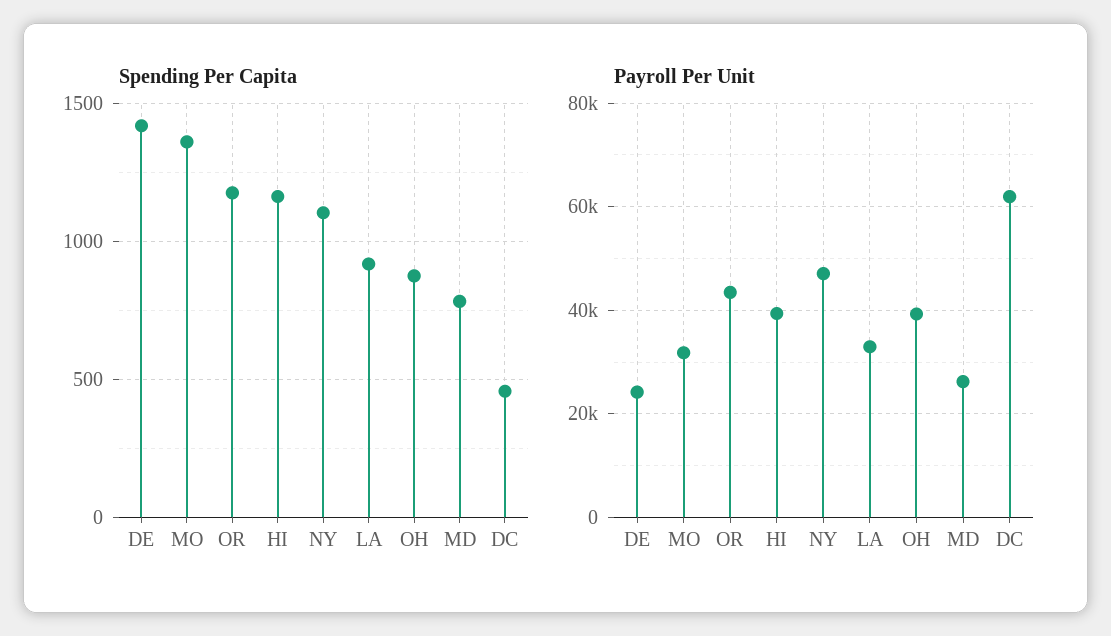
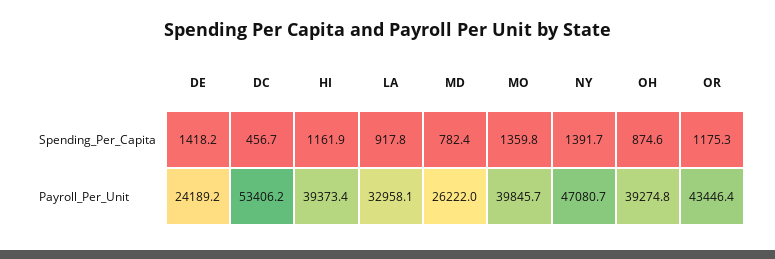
Spending Per Capita, NY: 1100 -> 1391.7
Payroll Per Unit, MO: 32000 -> 39845.7
Payroll Per Unit, DC: 62000 -> 53406.2

